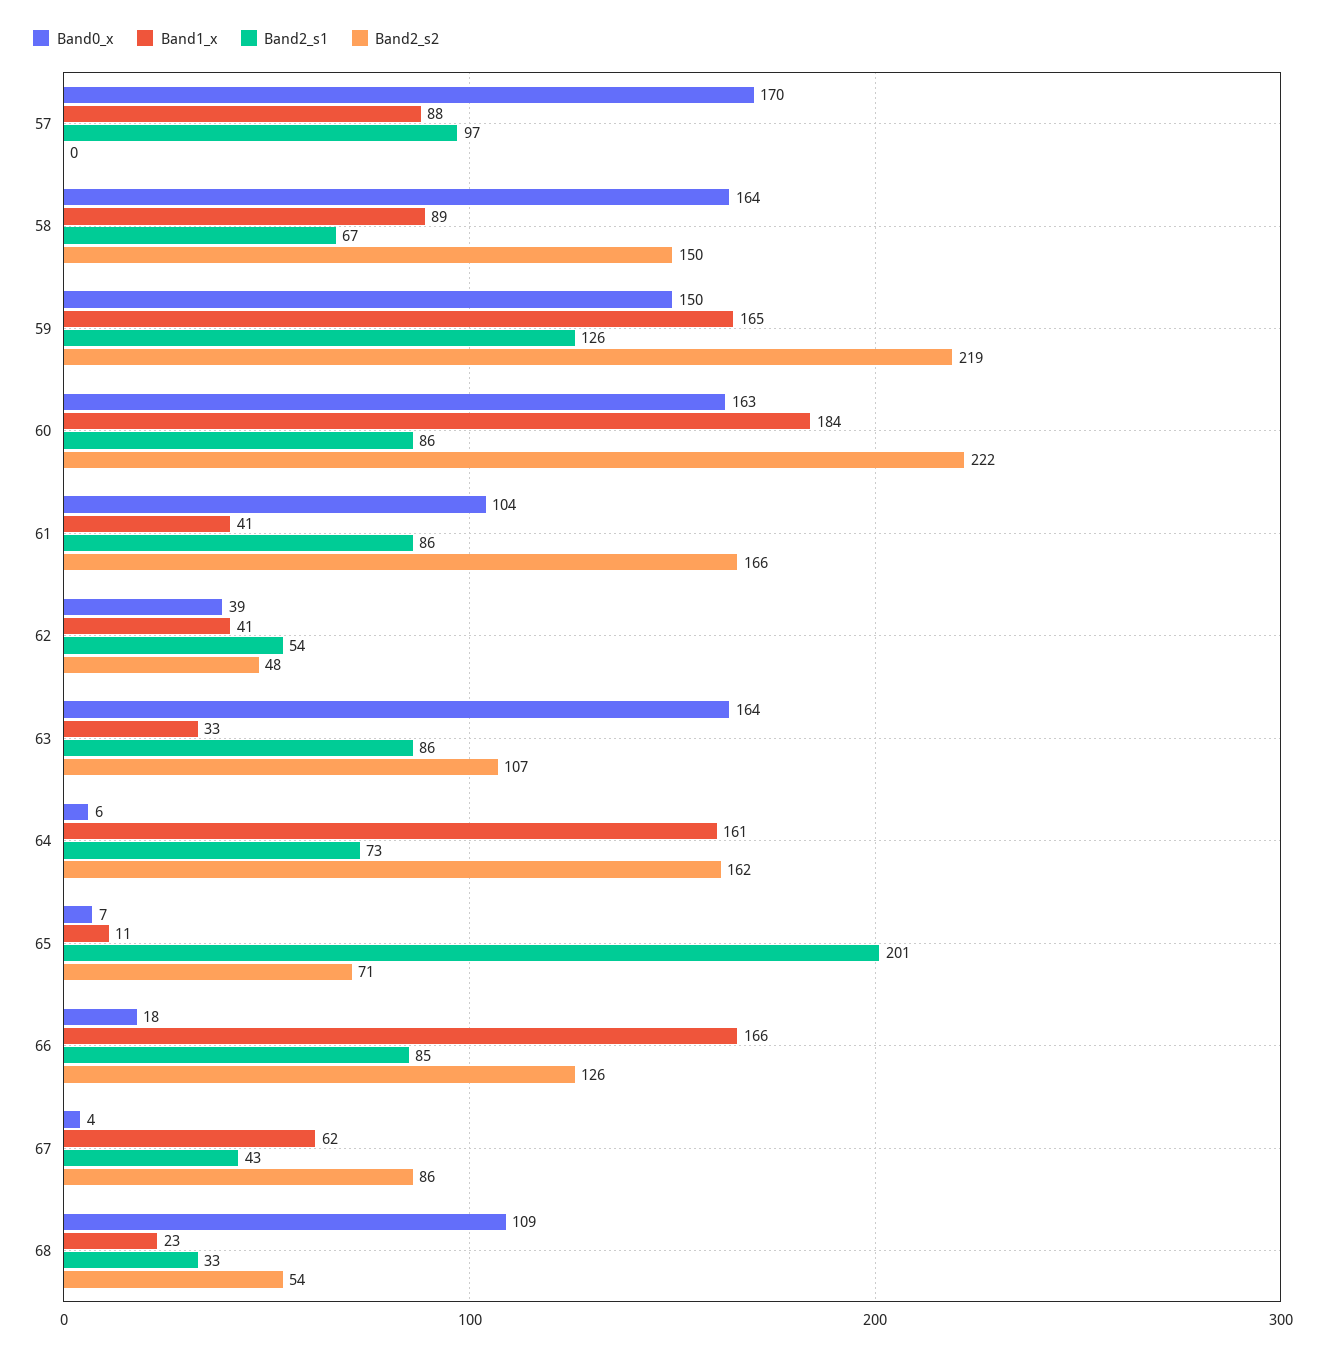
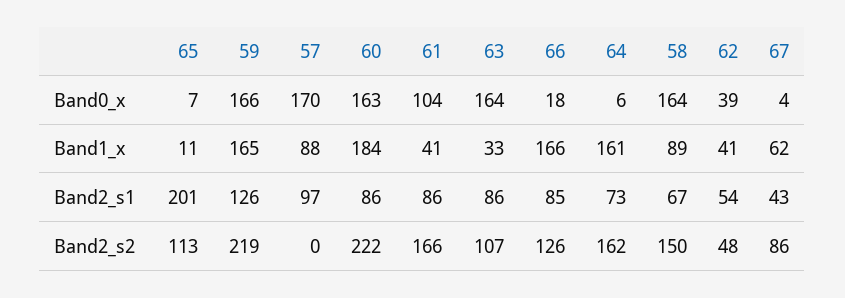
Band0_x, 59: 150 -> 166
Band2_s2, 65: 71 -> 113
Band0_x, 68: 109 -> none
Band1_x, 68: 23 -> none
Band2_s1, 68: 33 -> none
Band2_s2, 68: 54 -> none

